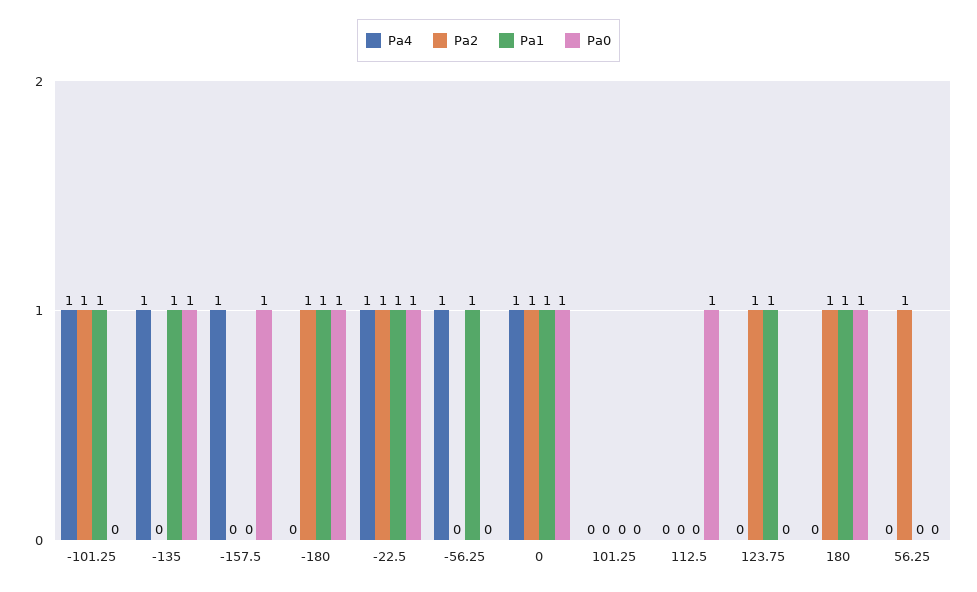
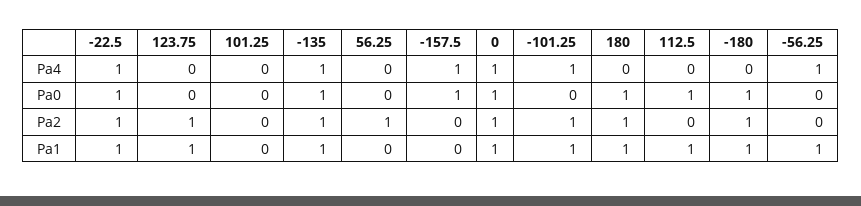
Pa2, -135: 0 -> 1
Pa1, 112.5: 0 -> 1

